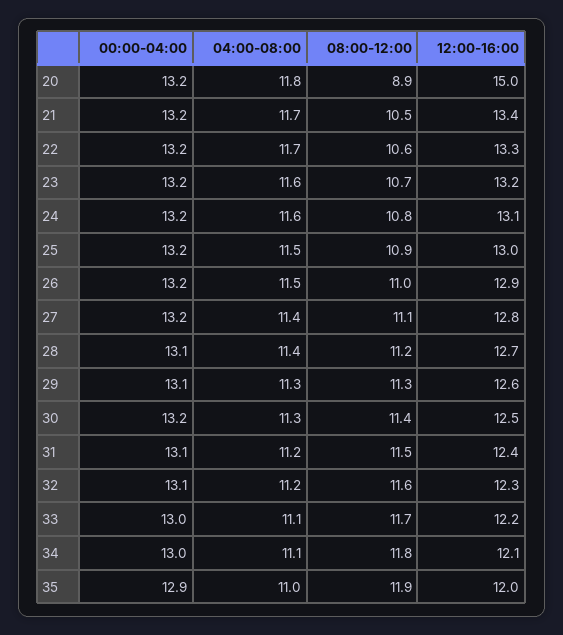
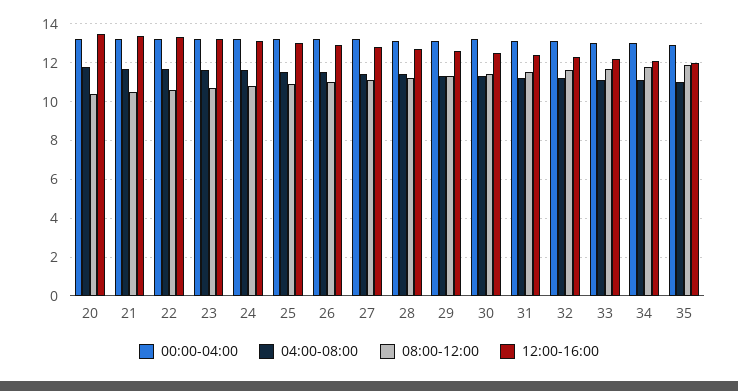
08:00-12:00, 20: 8.9 -> 10.5
12:00-16:00, 20: 15 -> 13.5

